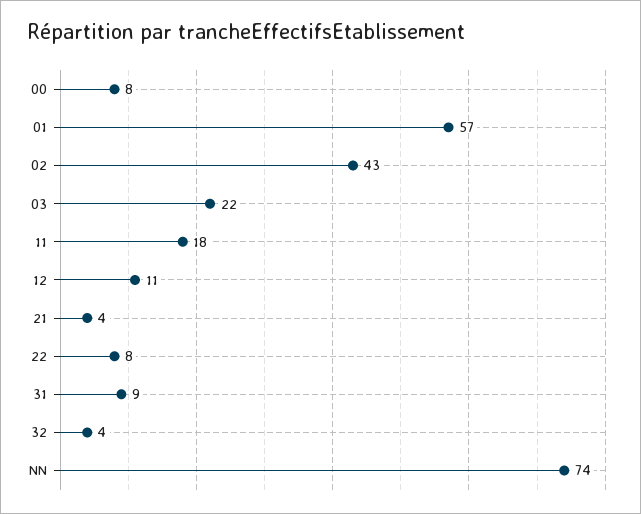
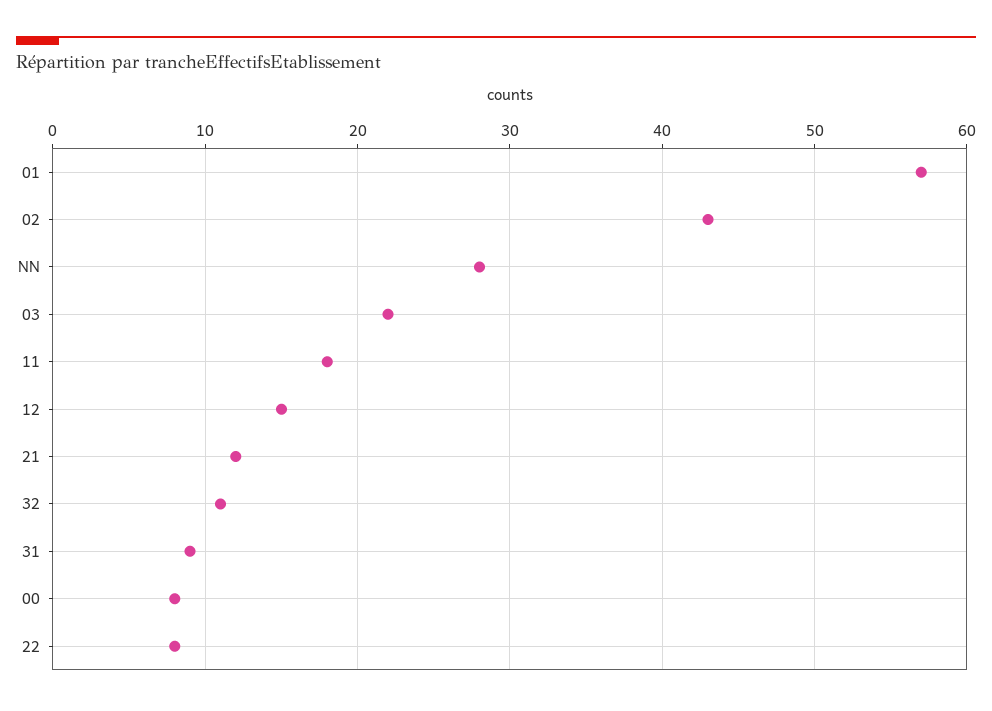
12: 11 -> 15
21: 4 -> 12
32: 4 -> 11
NN: 74 -> 28

